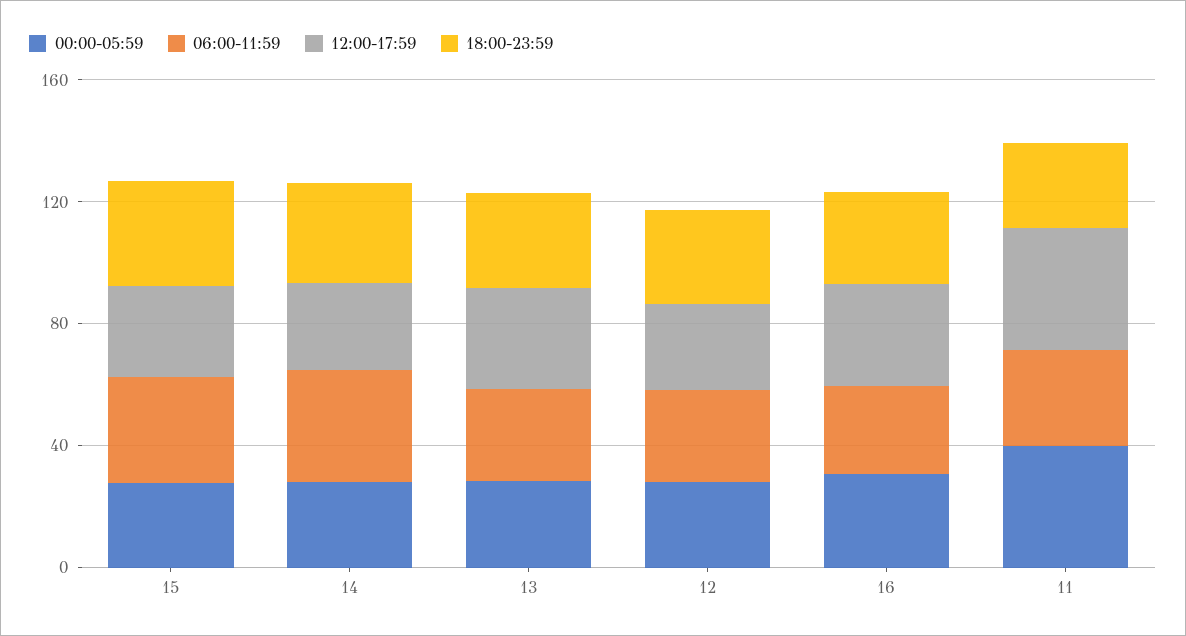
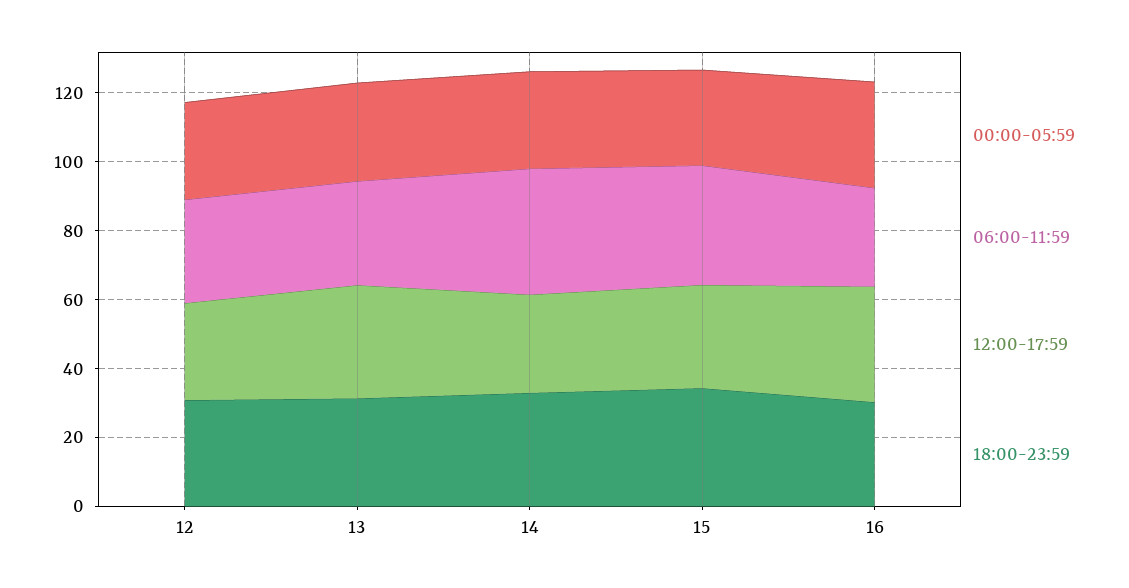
00:00-05:59, 11: 40 -> none
06:00-11:59, 11: 30 -> none
12:00-17:59, 11: 40 -> none
18:00-23:59, 11: 30 -> none

